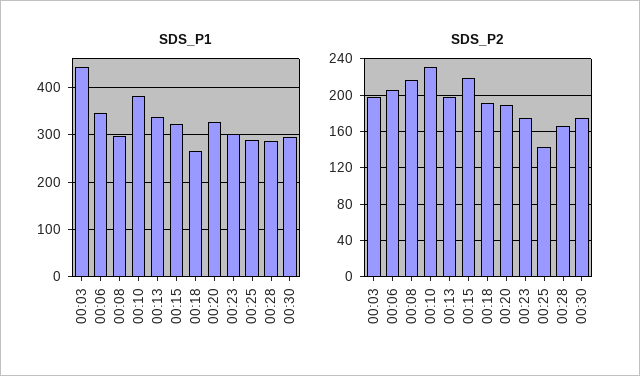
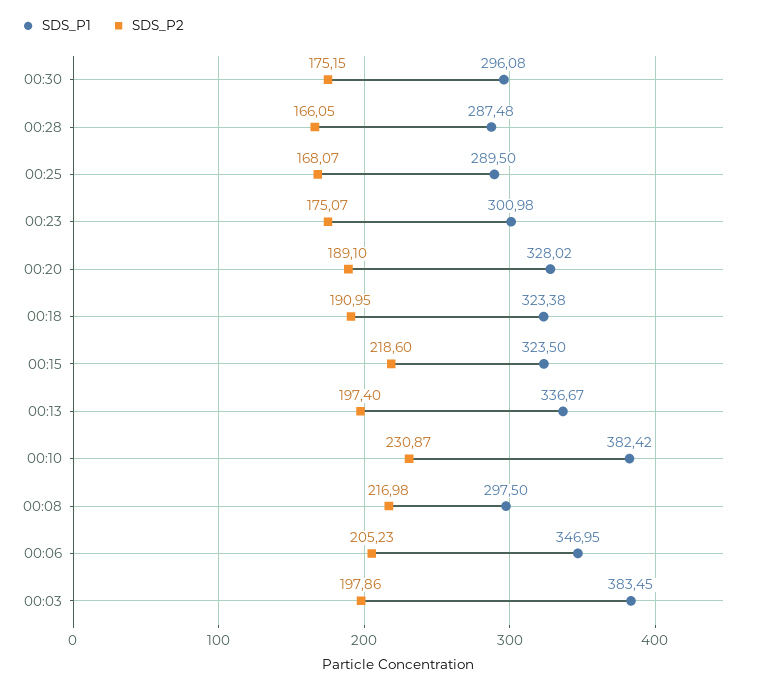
SDS_P1, 00:03: 440 -> 383.45
SDS_P1, 00:18: 260 -> 323.38
SDS_P2, 00:25: 140 -> 168.07

